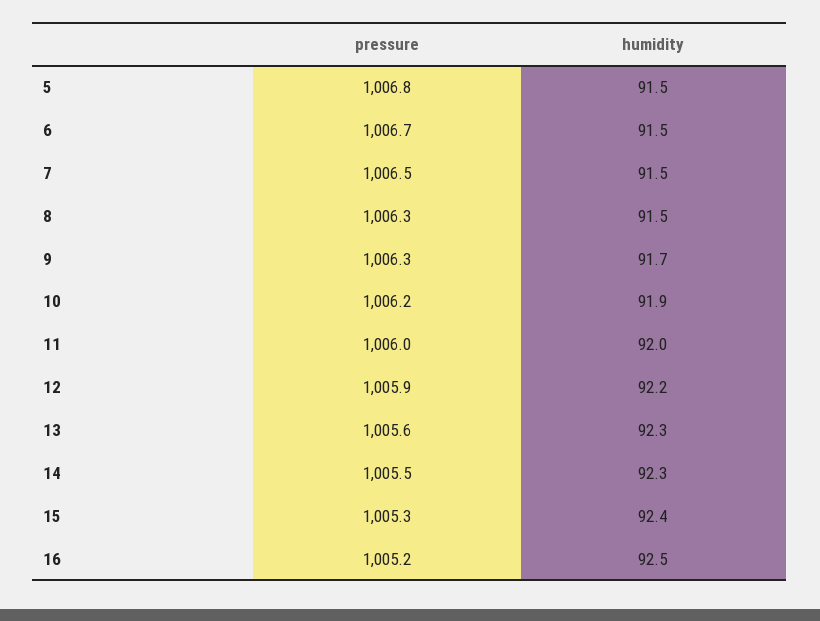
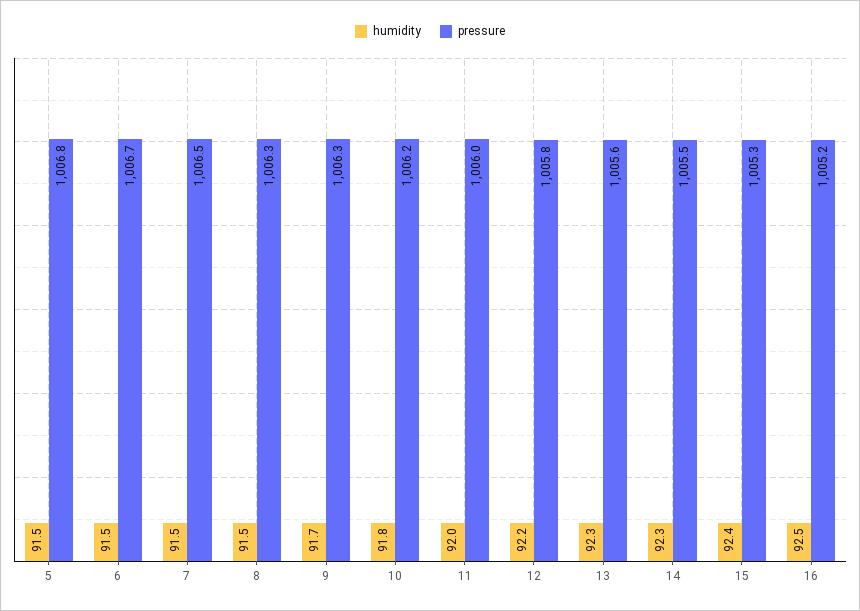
humidity, 10: 91.9 -> 91.8
pressure, 12: 1005.9 -> 1005.8

